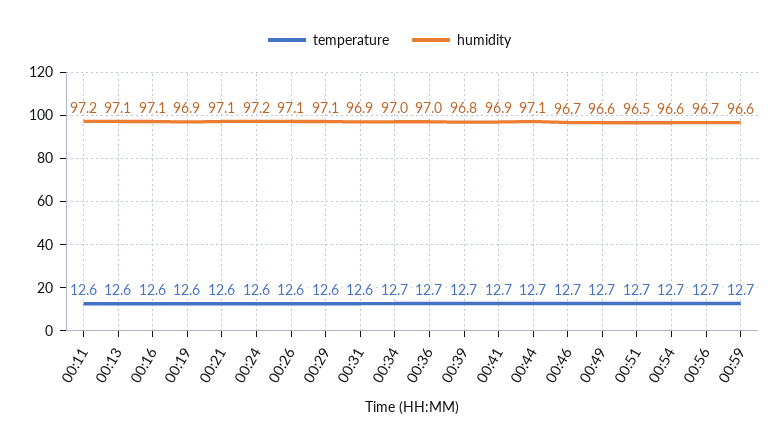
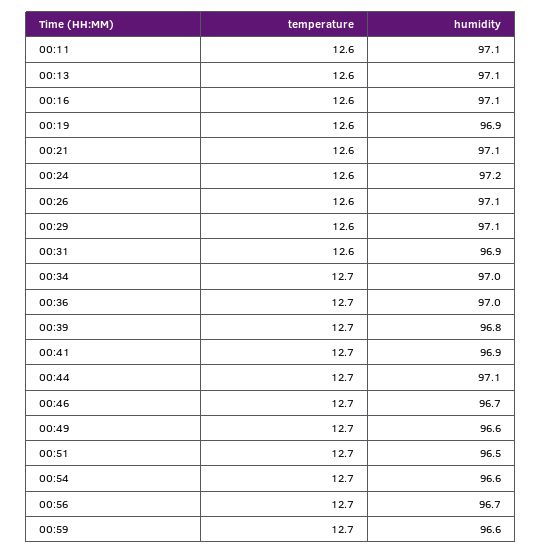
humidity, 00:11: 97.2 -> 97.1

